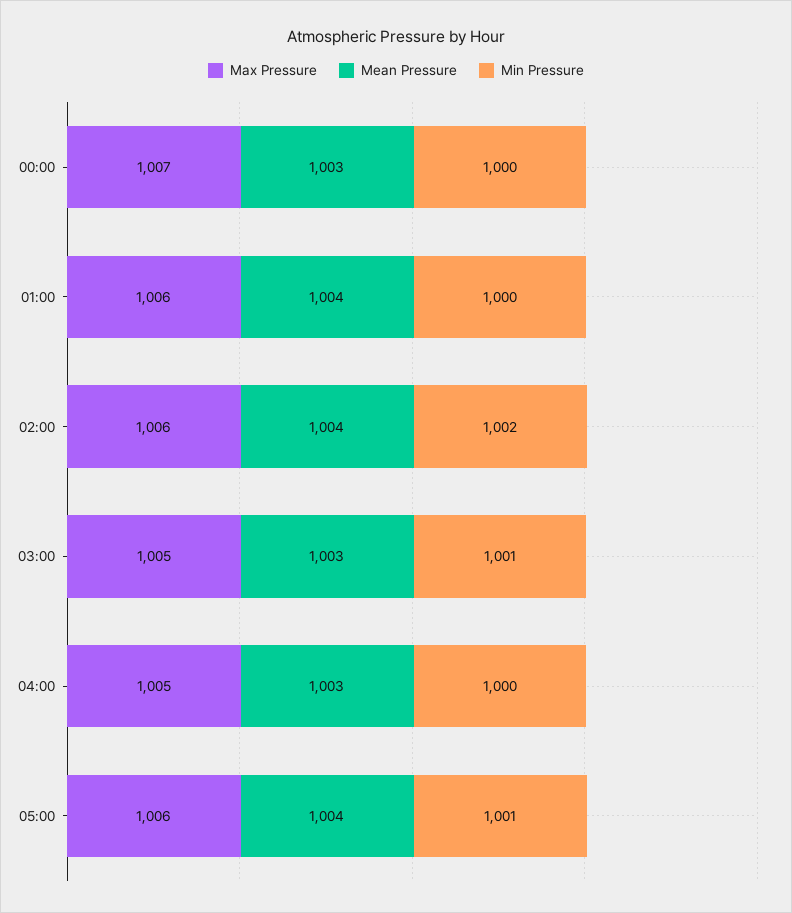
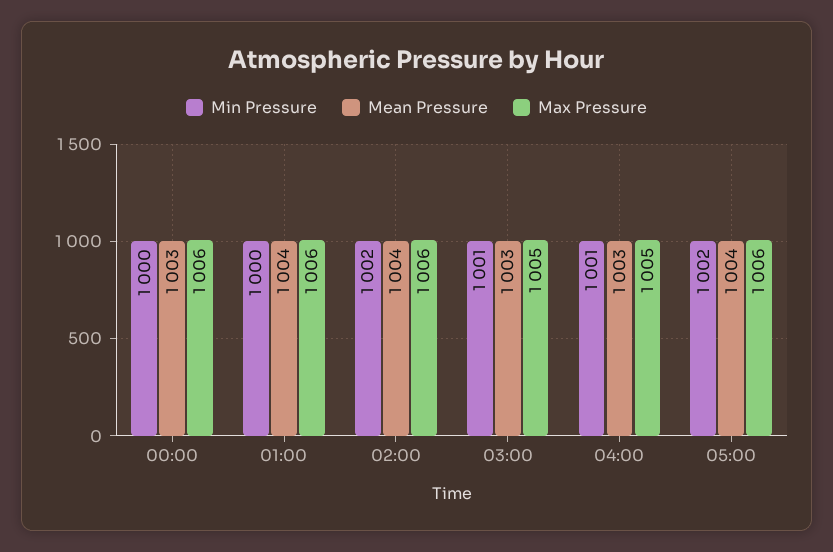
Max Pressure, 00:00: 1007 -> 1006
Min Pressure, 04:00: 1000 -> 1001
Min Pressure, 05:00: 1001 -> 1002

